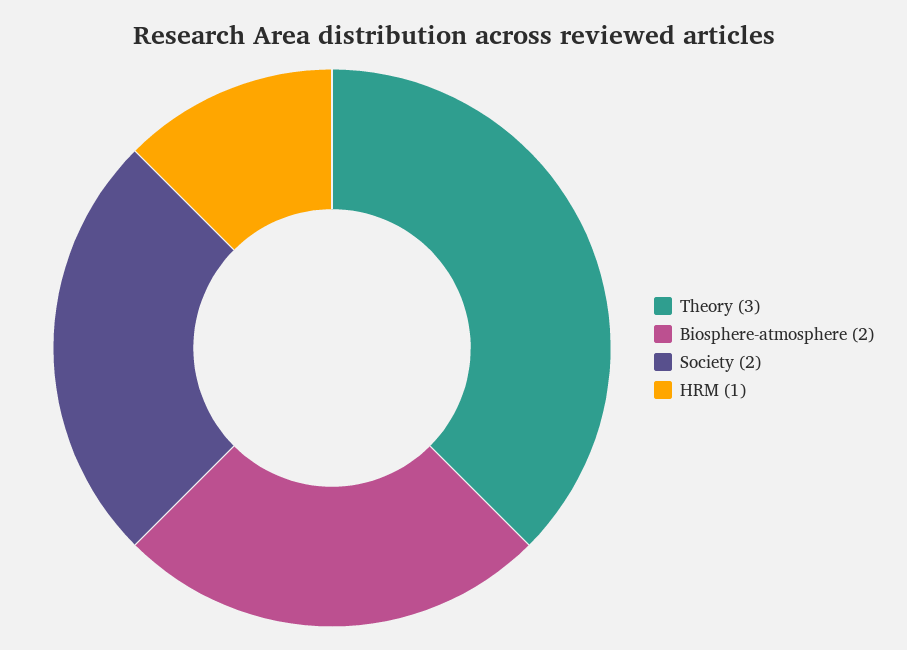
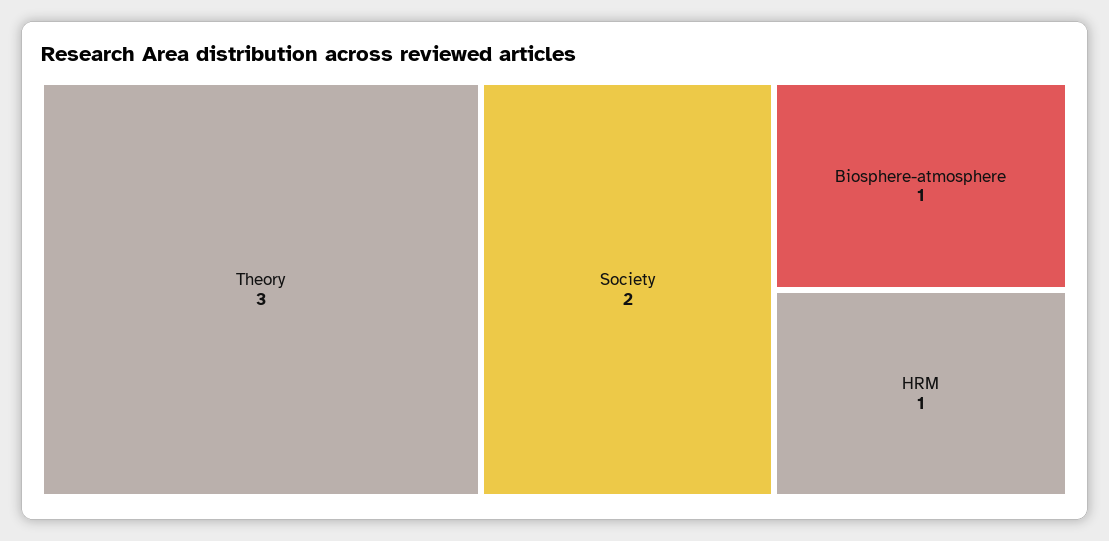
Biosphere-atmosphere: 2 -> 1

